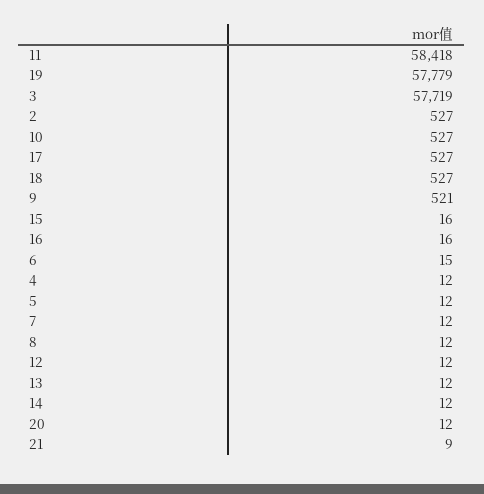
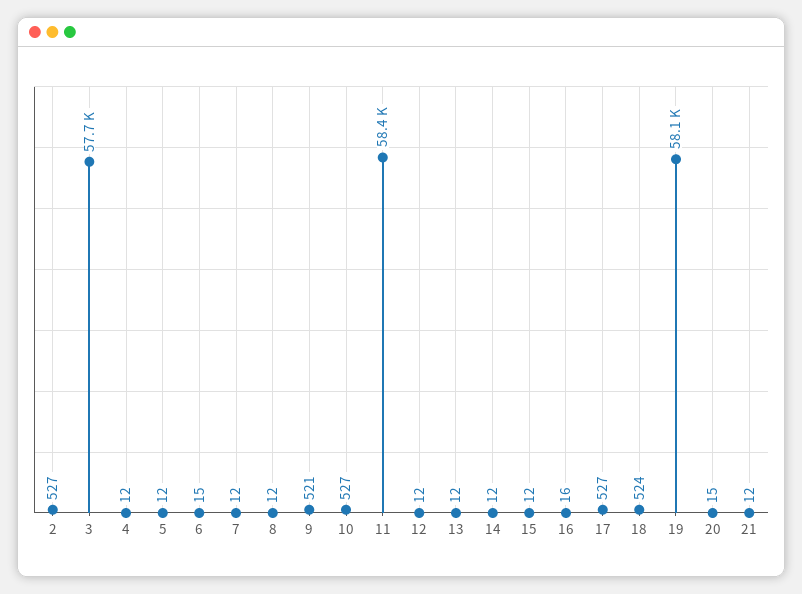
19: 57779 -> 58100
18: 527 -> 524
15: 16 -> 12
20: 12 -> 15
21: 9 -> 12

